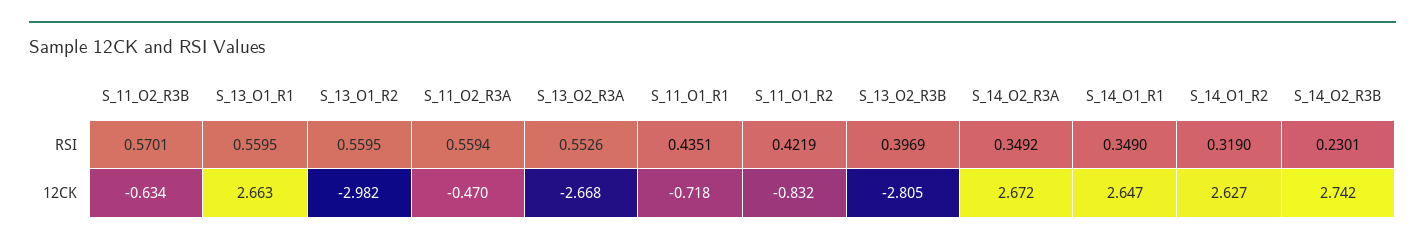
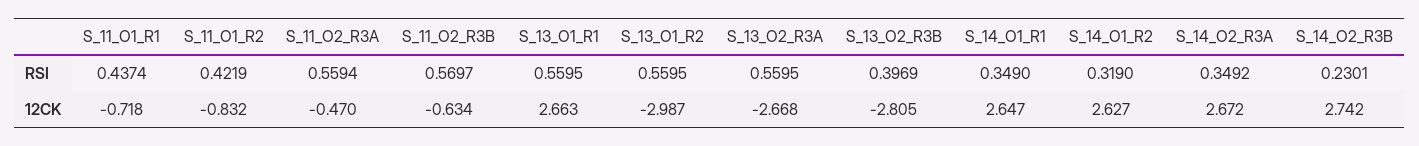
S_11_O2_R3B, RSI: 0.5701 -> 0.5697
S_13_O2_R3A, RSI: 0.5526 -> 0.5595
S_11_O1_R1, RSI: 0.4351 -> 0.4374
S_13_O1_R2, 12CK: -2.982 -> -2.987

